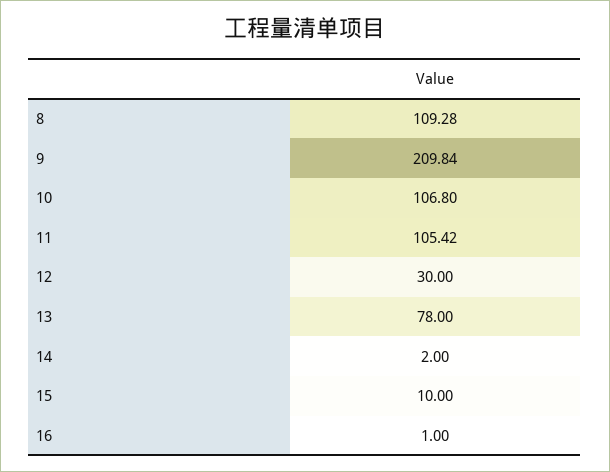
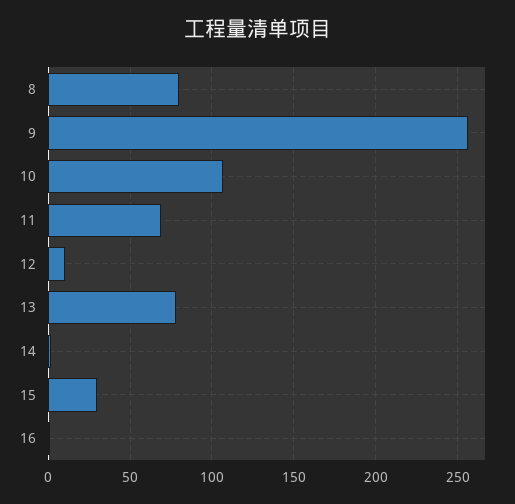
8: 109.28 -> 80
9: 209.84 -> 255
11: 105.42 -> 70
12: 30 -> 10
15: 10 -> 30

